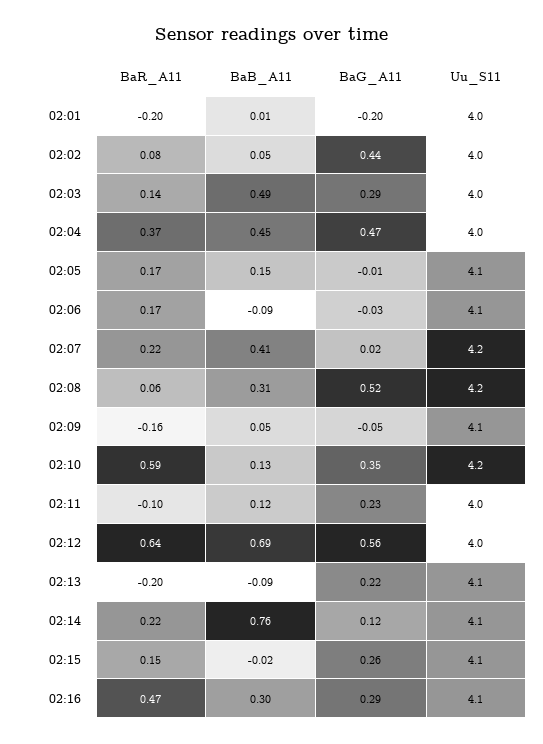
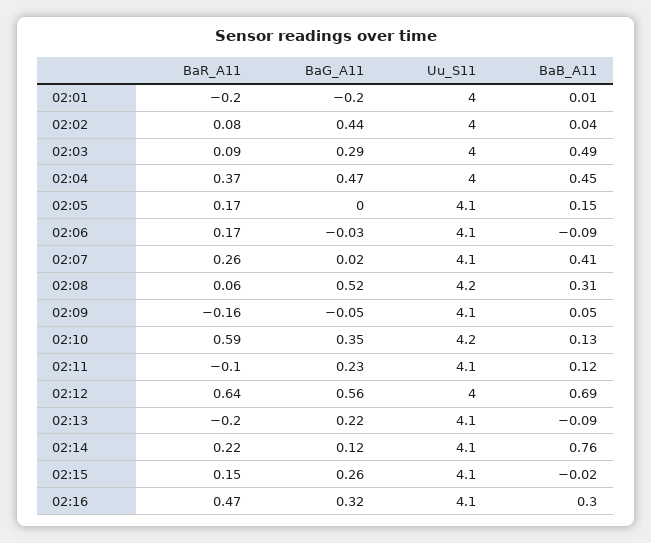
BaB_A11, 02:02: 0.05 -> 0.04
BaR_A11, 02:03: 0.14 -> 0.09
BaG_A11, 02:05: -0.01 -> 0
BaR_A11, 02:07: 0.22 -> 0.26
Uu_S11, 02:07: 4.2 -> 4.1
Uu_S11, 02:11: 4 -> 4.1
BaG_A11, 02:16: 0.29 -> 0.32

